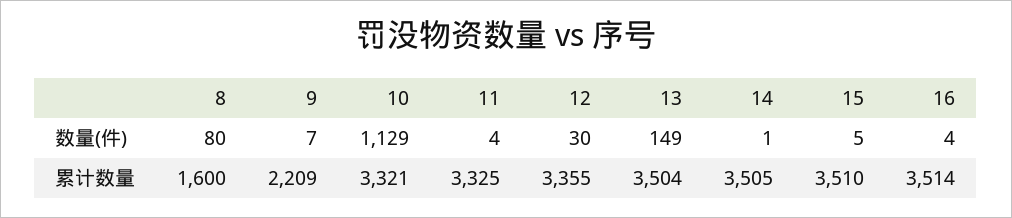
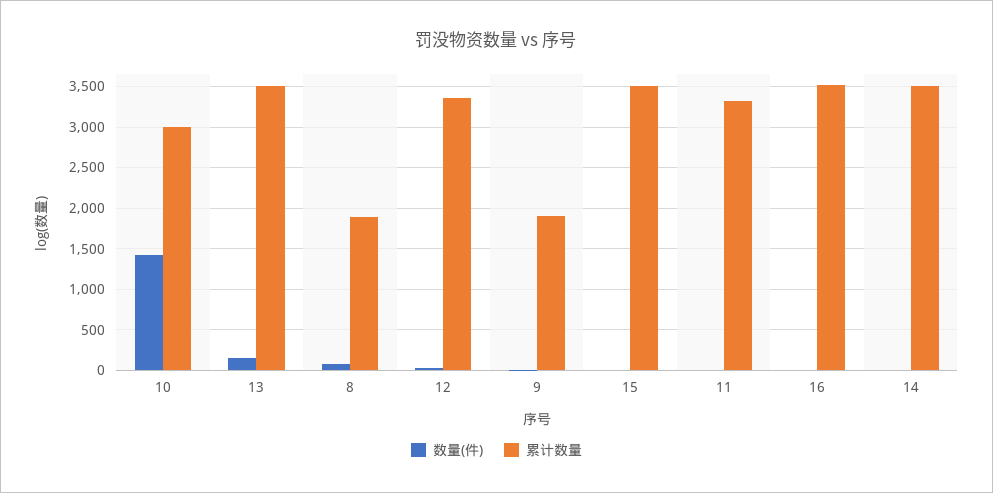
数量(件), 10: 1129 -> 1400
累计数量, 8: 1600 -> 1900
累计数量, 9: 2209 -> 1900
累计数量, 10: 3321 -> 3000

